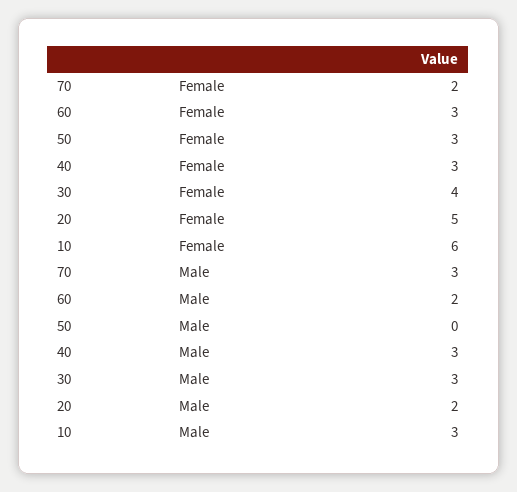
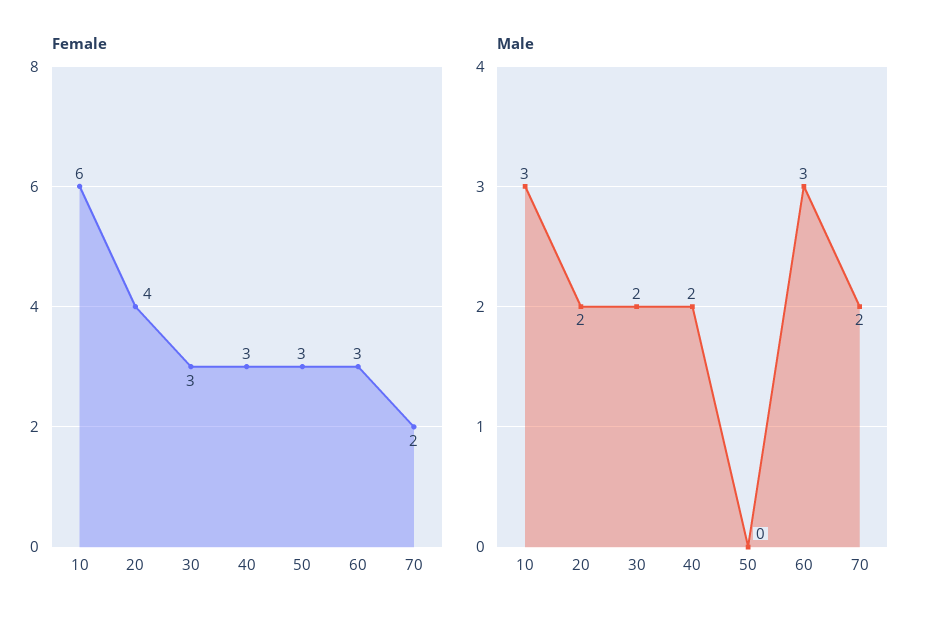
Female, 30: 4 -> 3
Female, 20: 5 -> 4
Male, 70: 3 -> 2
Male, 60: 2 -> 3
Male, 40: 3 -> 2
Male, 30: 3 -> 2

